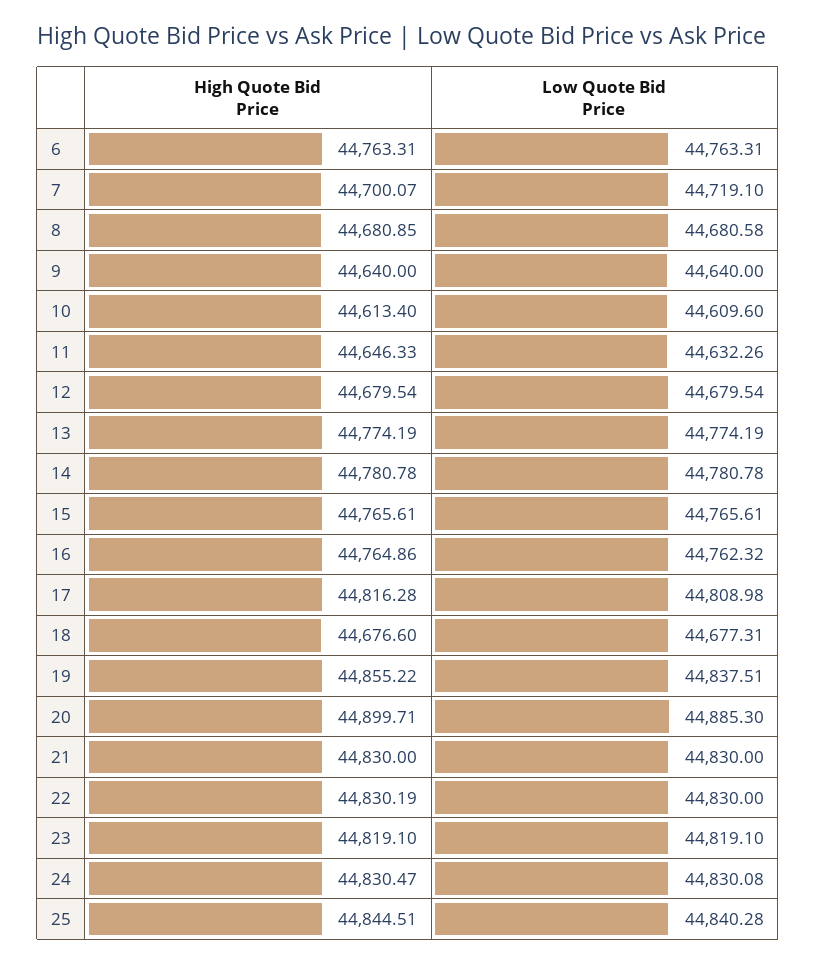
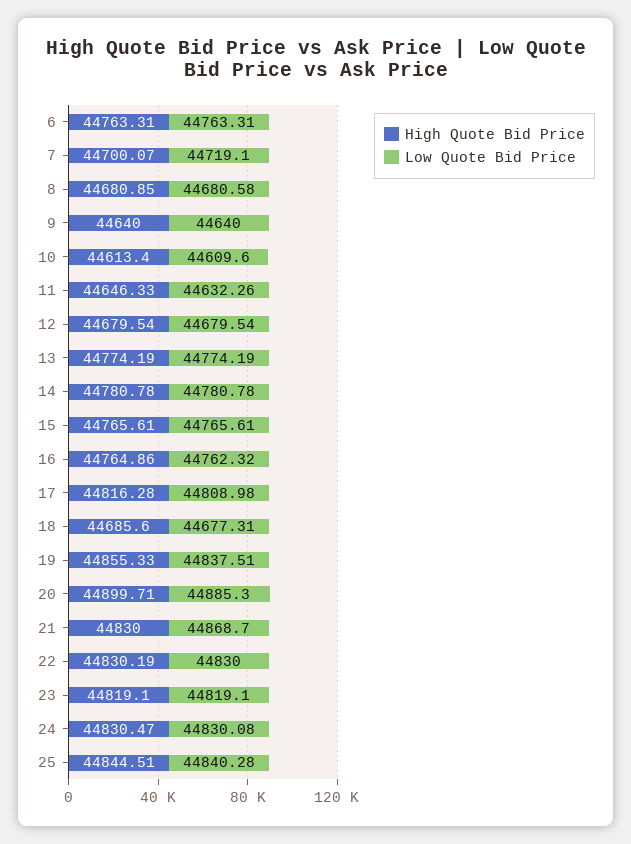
High Quote Bid Price, 18: 44676.6 -> 44685.6
High Quote Bid Price, 19: 44855.22 -> 44855.33
Low Quote Bid Price, 21: 44830 -> 44868.7

